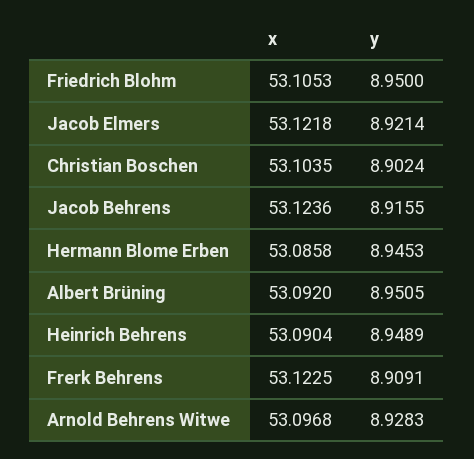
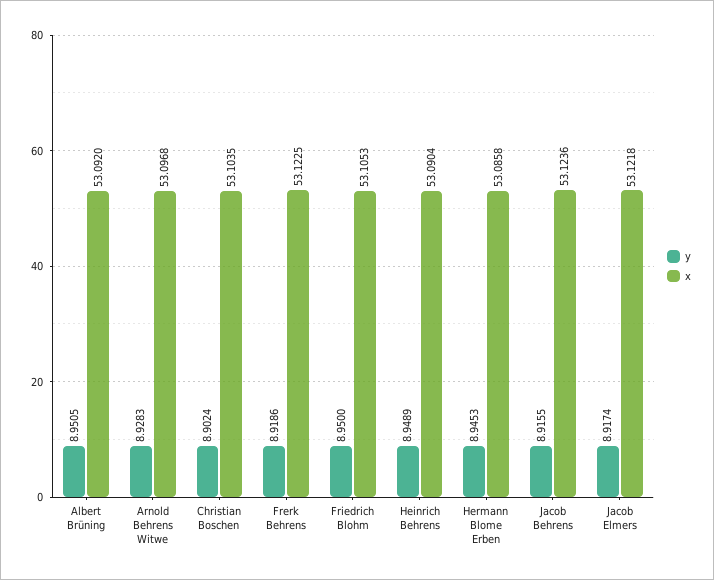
y, Jacob Elmers: 8.9214 -> 8.9174
y, Frerk Behrens: 8.9091 -> 8.9186

